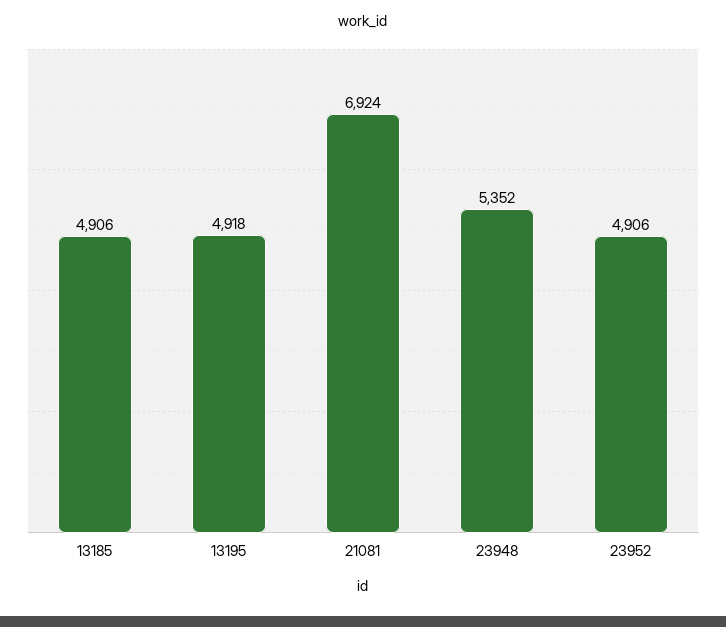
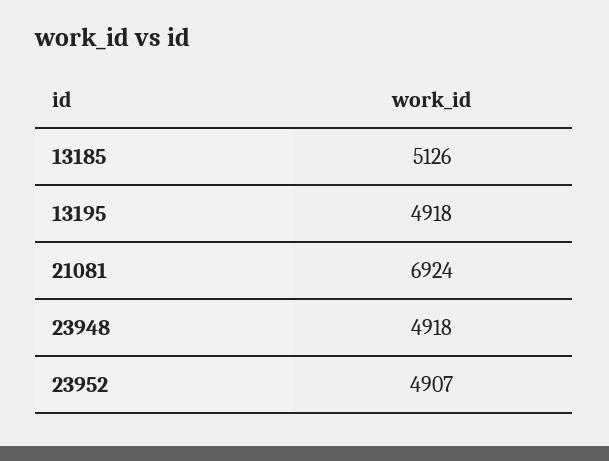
13185: 4906 -> 5126
23948: 5352 -> 4918
23952: 4906 -> 4907

